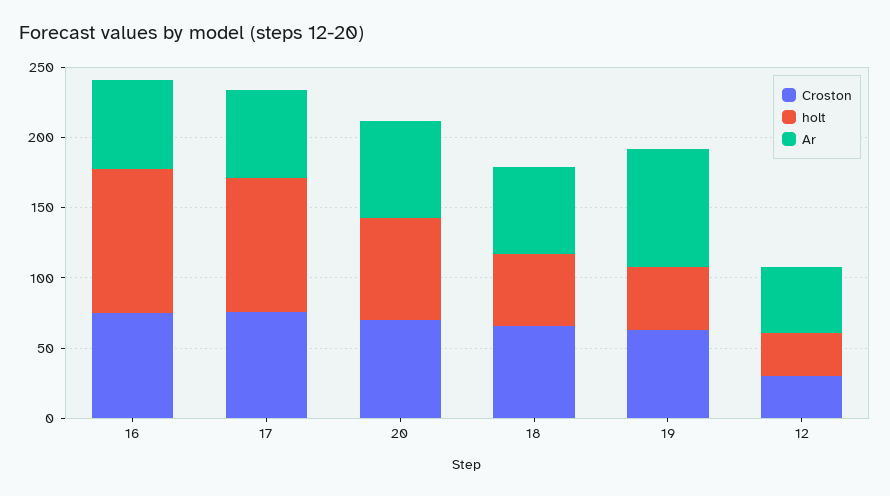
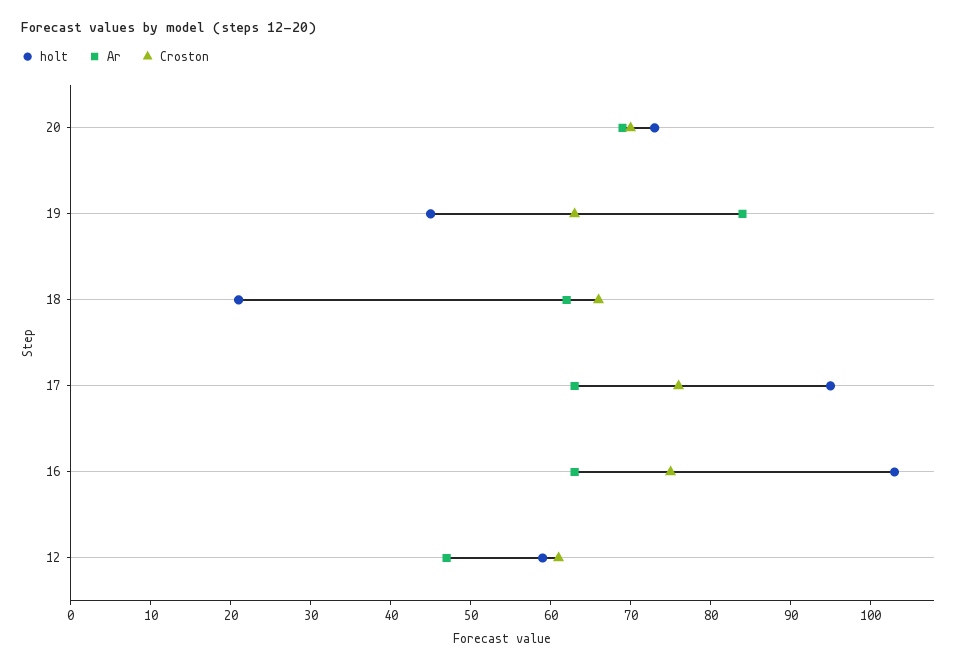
holt, 18: 50 -> 20
Croston, 12: 30 -> 60
holt, 12: 30 -> 60

